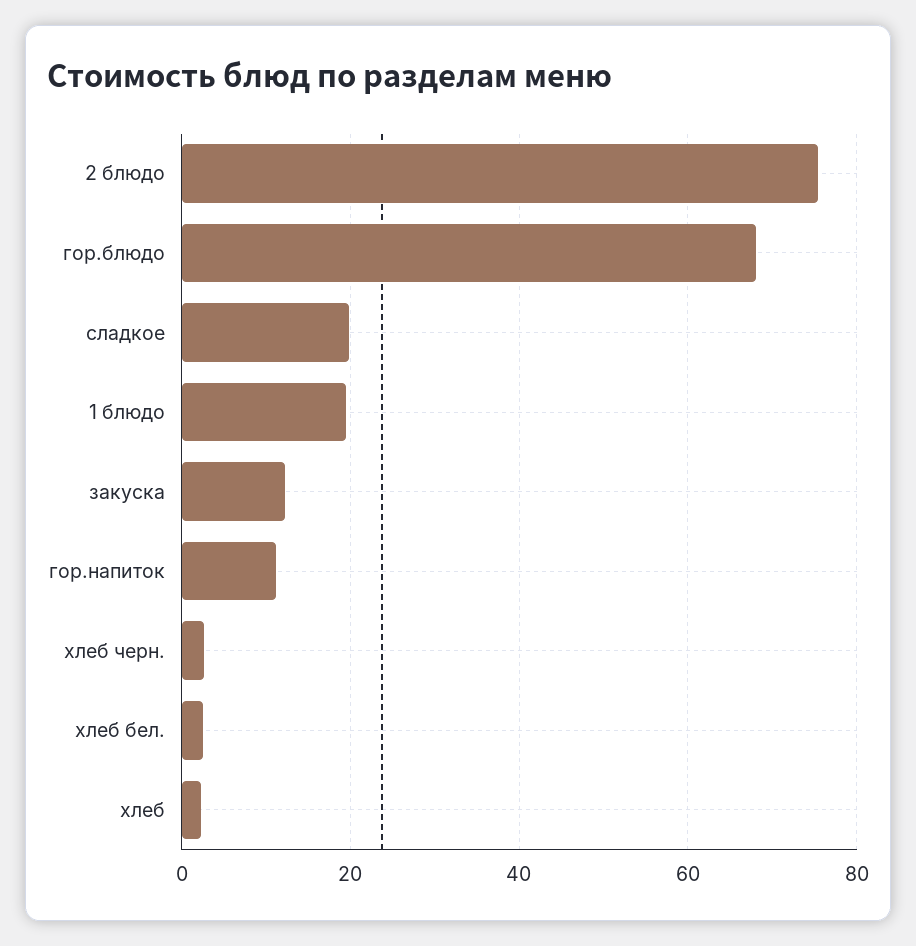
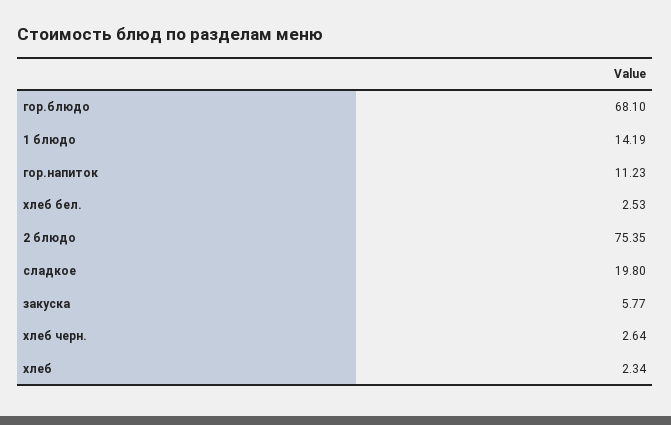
1 блюдо: 20 -> 14.19
закуска: 12 -> 5.77

